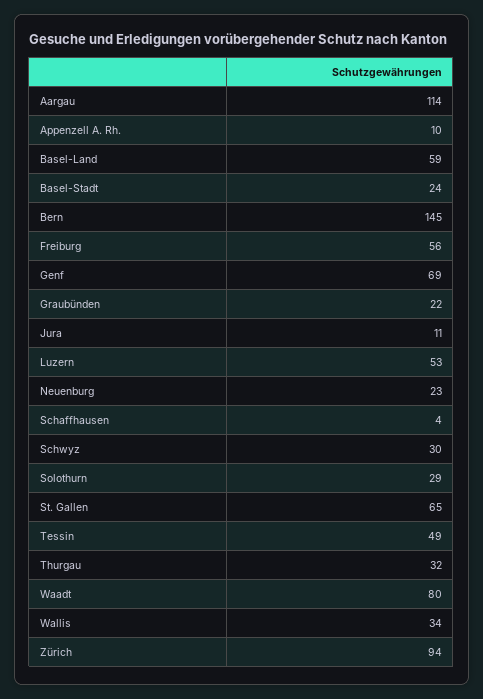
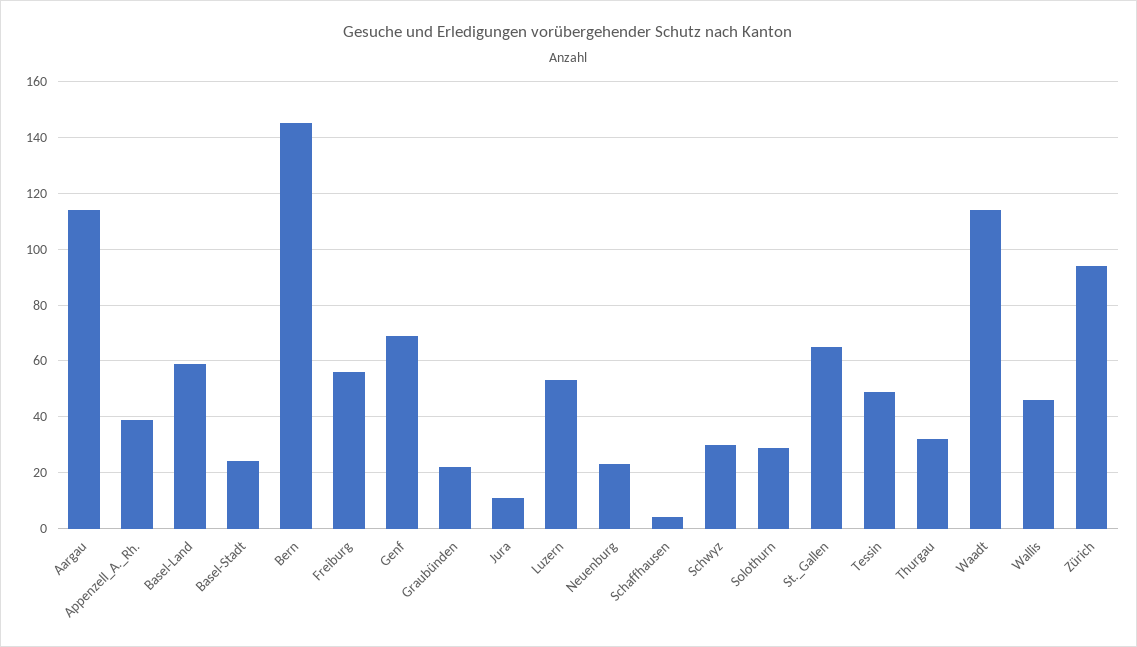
Appenzell A. Rh.: 10 -> 40
Waadt: 80 -> 115
Wallis: 34 -> 45

